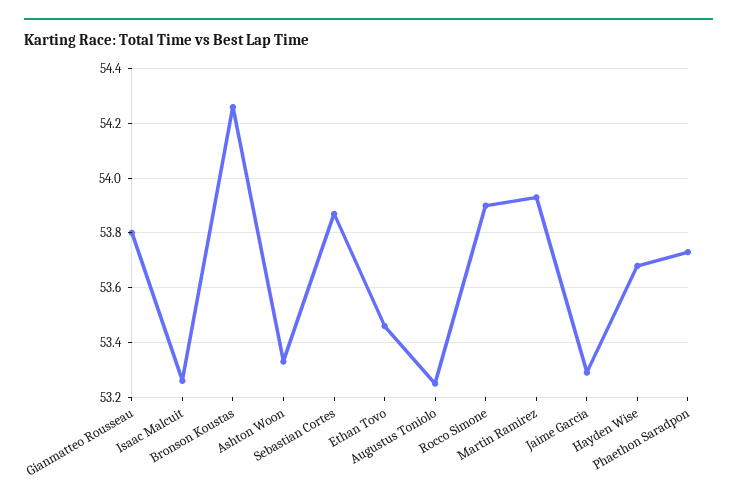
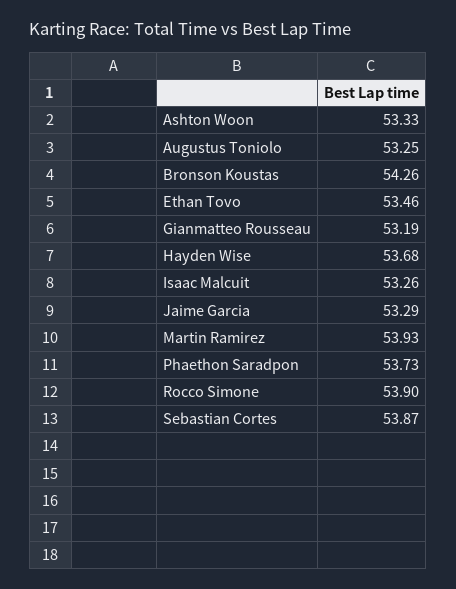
Gianmatteo Rousseau: 53.8 -> 53.19

